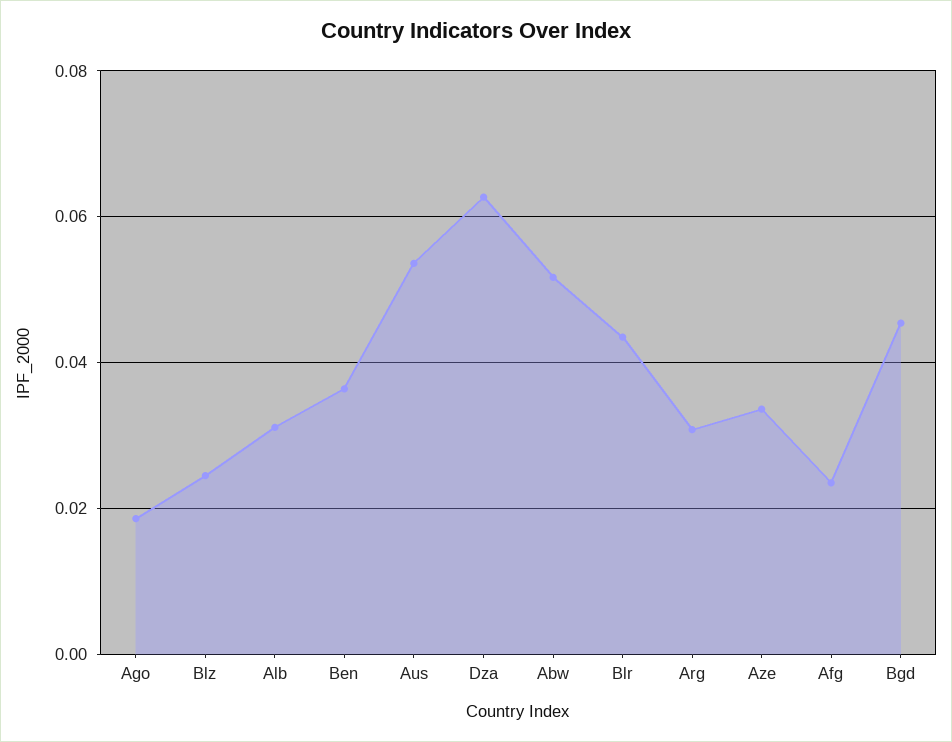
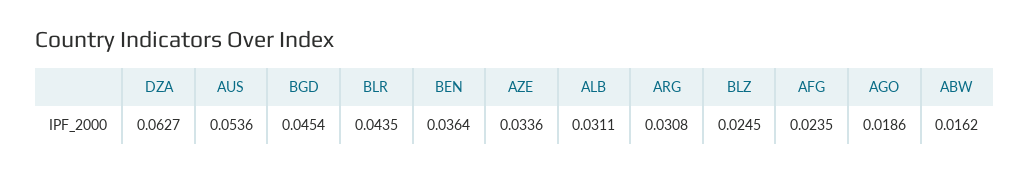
Abw: 0.052 -> 0.0162

